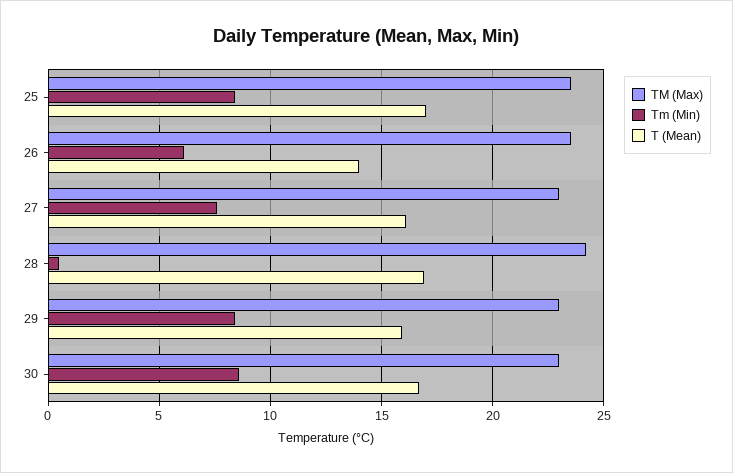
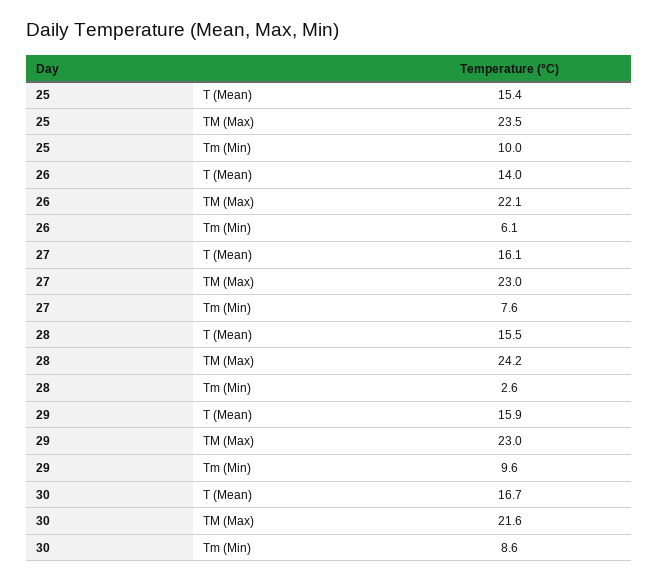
Tm (Min), 25: 8.5 -> 10
T (Mean), 25: 17 -> 15.4
TM (Max), 26: 23.5 -> 22.1
Tm (Min), 28: 0.5 -> 2.6
T (Mean), 28: 17 -> 15.5
Tm (Min), 29: 8.5 -> 9.6
TM (Max), 30: 23 -> 21.6

